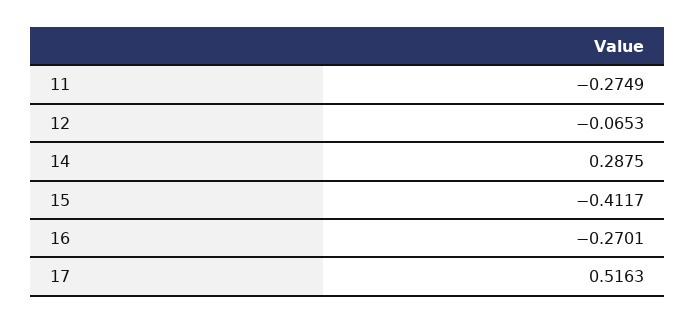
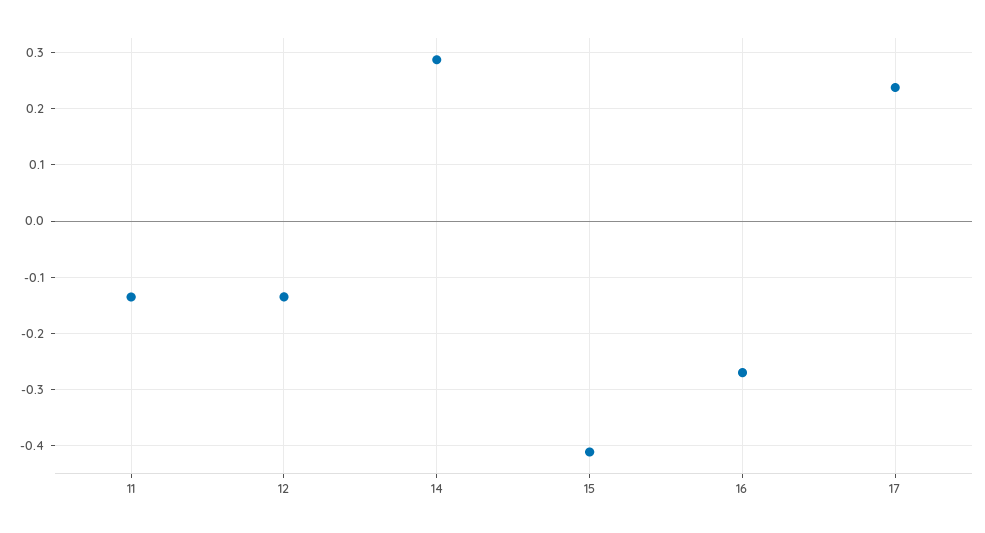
11: -0.2749 -> -0.14
12: -0.0653 -> -0.14
17: 0.5163 -> 0.24

